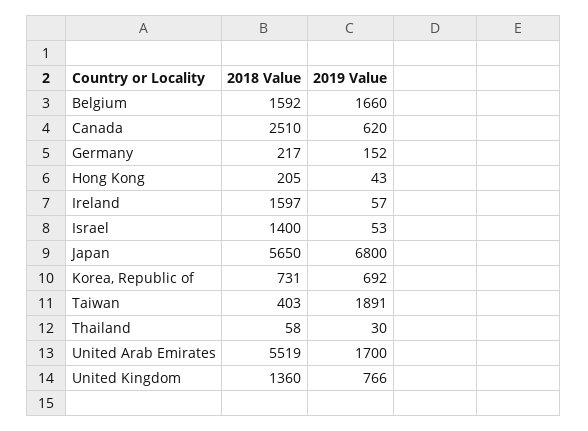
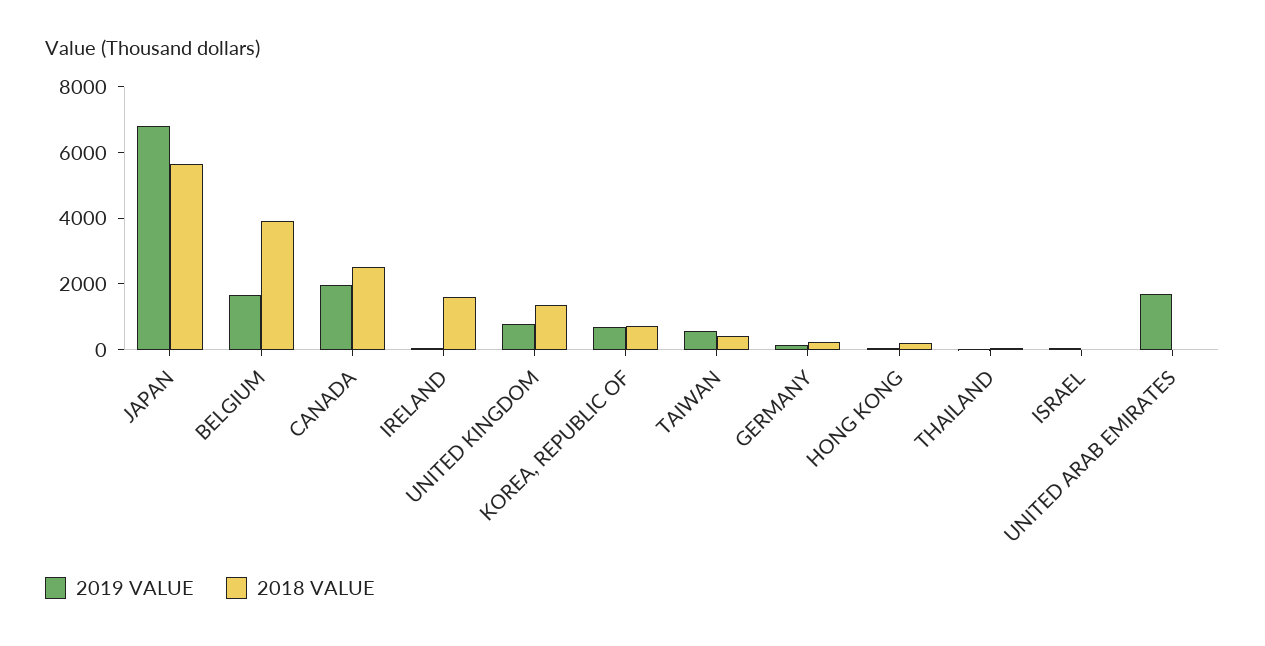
2018 Value, Belgium: 1592 -> 4000
2019 Value, Canada: 620 -> 2000
2018 Value, Israel: 1400 -> 0
2019 Value, Taiwan: 1891 -> 500
2018 Value, United Arab Emirates: 5519 -> 0

